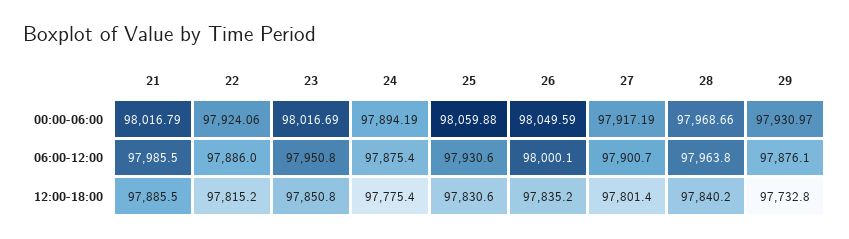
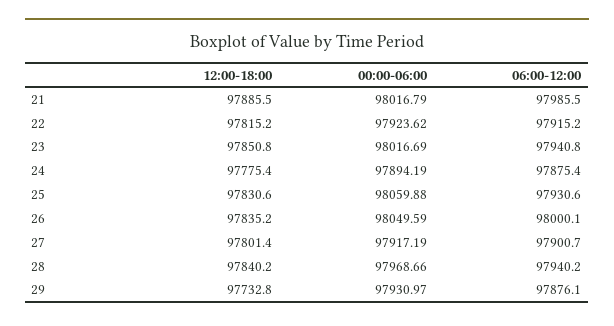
22, 00:00-06:00: 97924.06 -> 97923.62
22, 06:00-12:00: 97886 -> 97915.2
23, 06:00-12:00: 97950.8 -> 97940.8
28, 06:00-12:00: 97963.8 -> 97940.2

